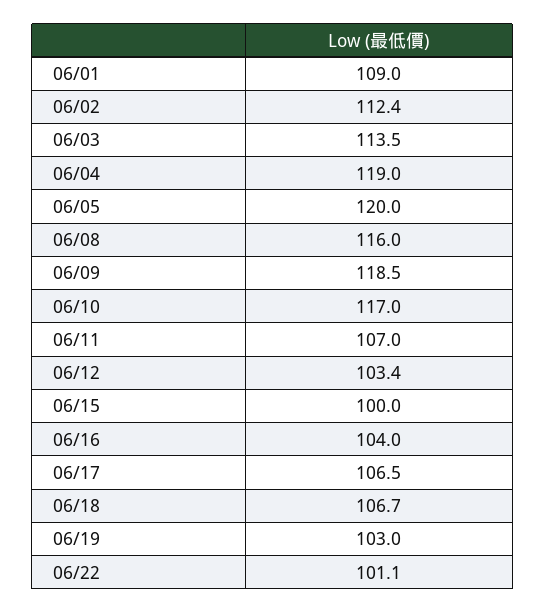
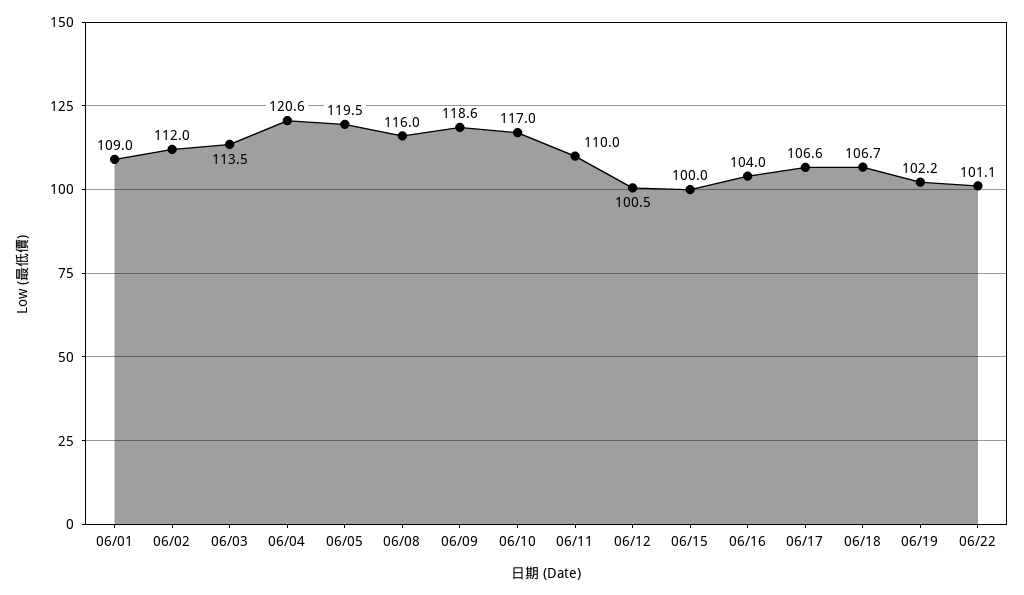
06/02: 112.4 -> 112
06/04: 119 -> 120.6
06/05: 120 -> 119.5
06/09: 118.5 -> 118.6
06/11: 107 -> 110
06/12: 103.4 -> 100.5
06/17: 106.5 -> 106.6
06/19: 103 -> 102.2

